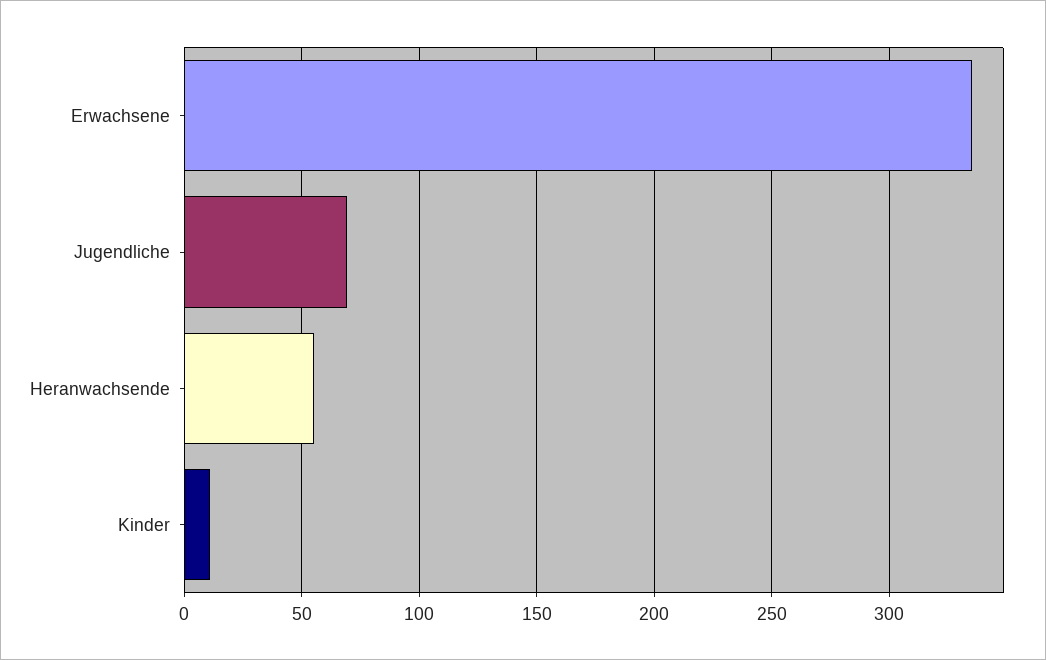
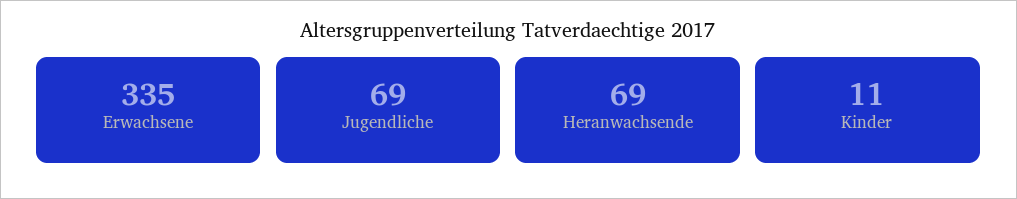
Heranwachsende: 55 -> 69

